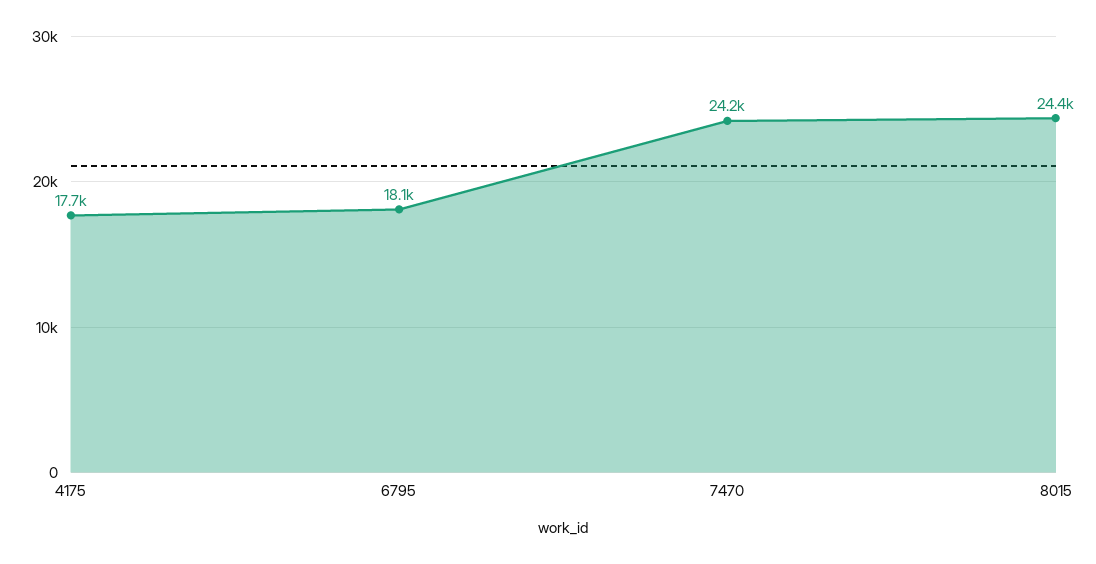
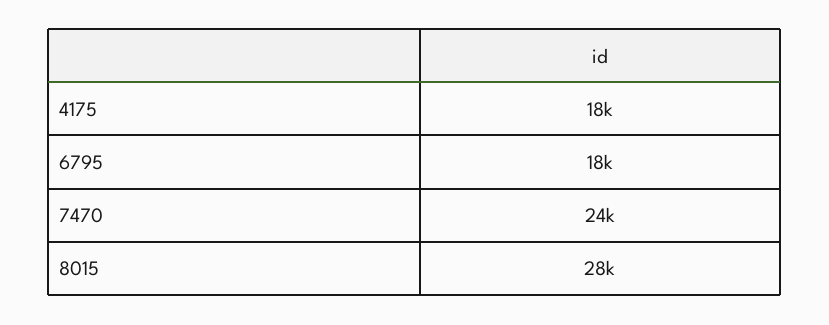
8015: 24400 -> 28000

